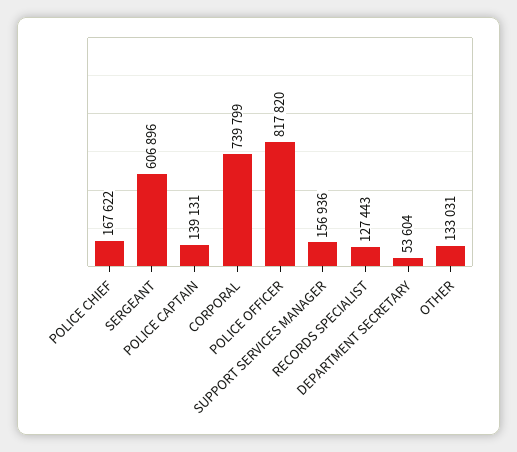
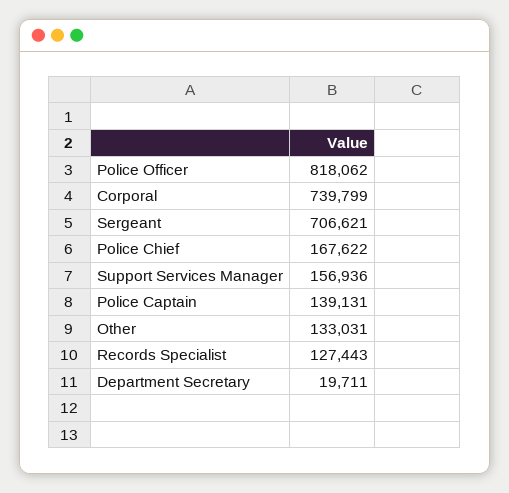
SERGEANT: 606896 -> 706621
POLICE OFFICER: 817820 -> 818062
DEPARTMENT SECRETARY: 53604 -> 19711

